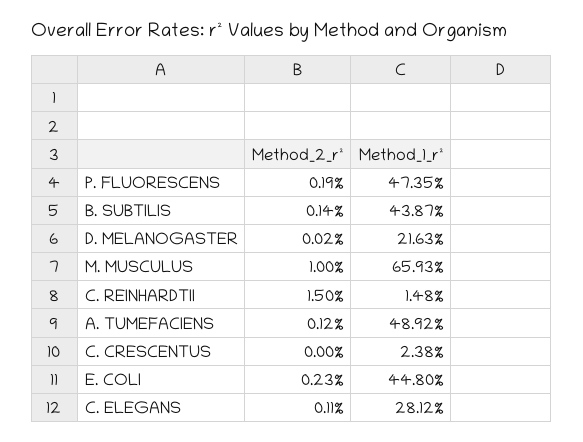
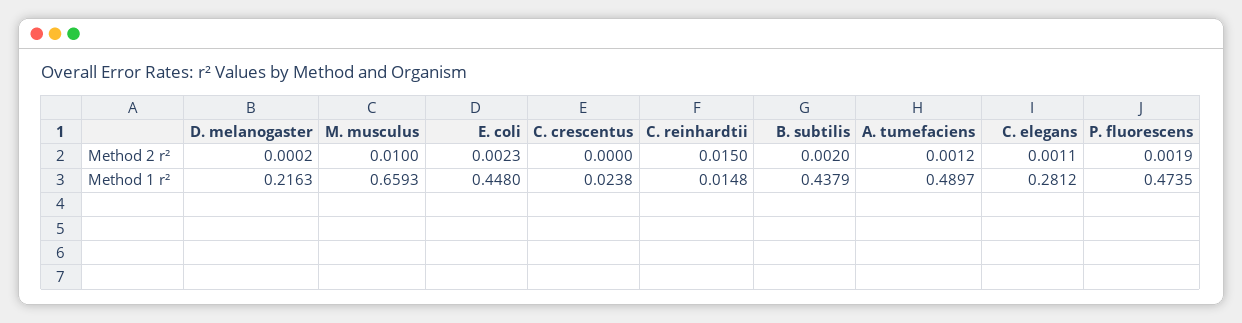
Method_2_r², B. SUBTILIS: 0.0014 -> 0.002
Method_1_r², B. SUBTILIS: 0.4387 -> 0.4379
Method_1_r², A. TUMEFACIENS: 0.4892 -> 0.4897

